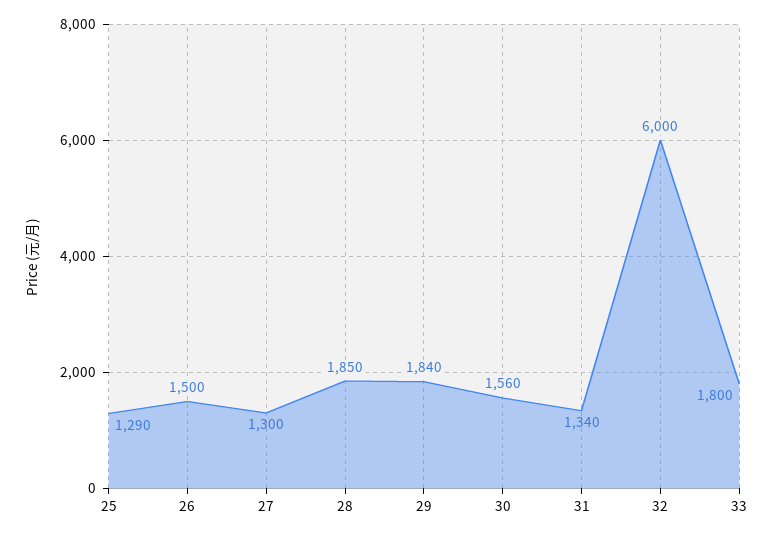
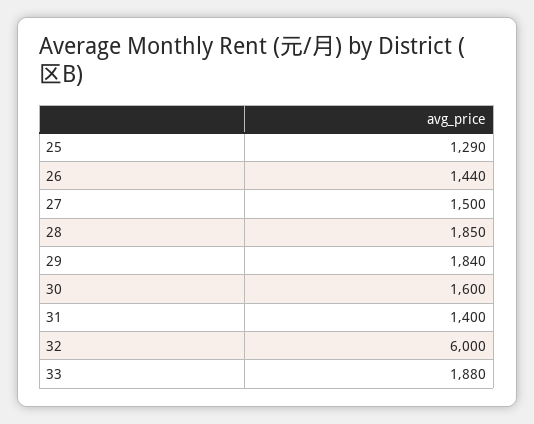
26: 1500 -> 1440
27: 1300 -> 1500
30: 1560 -> 1600
31: 1340 -> 1400
33: 1800 -> 1880

